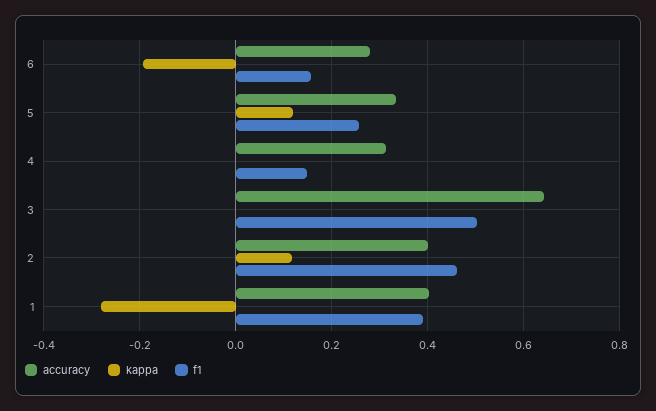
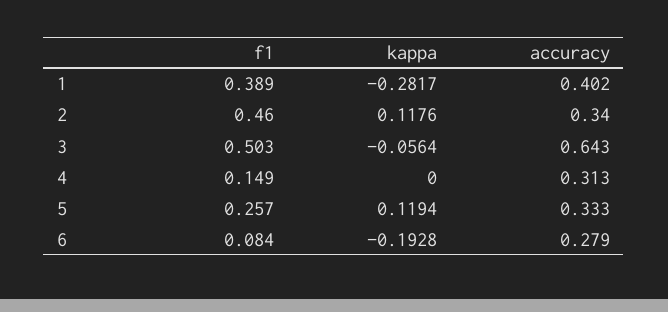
f1, 6: 0.16 -> 0.084
kappa, 3: 0 -> -0.0564
accuracy, 2: 0.4 -> 0.34

